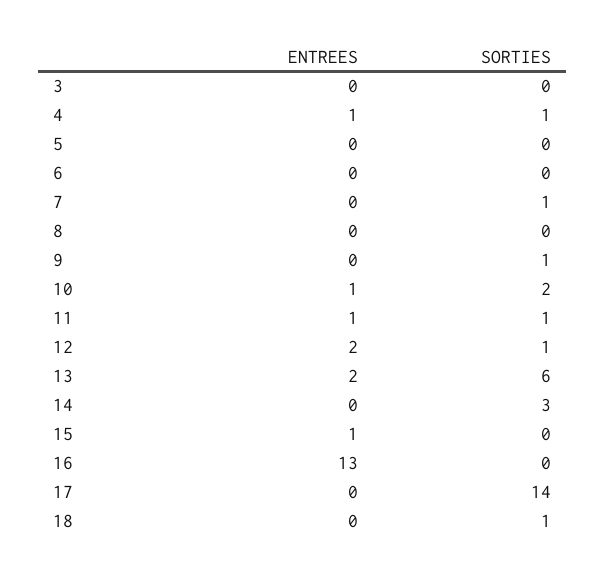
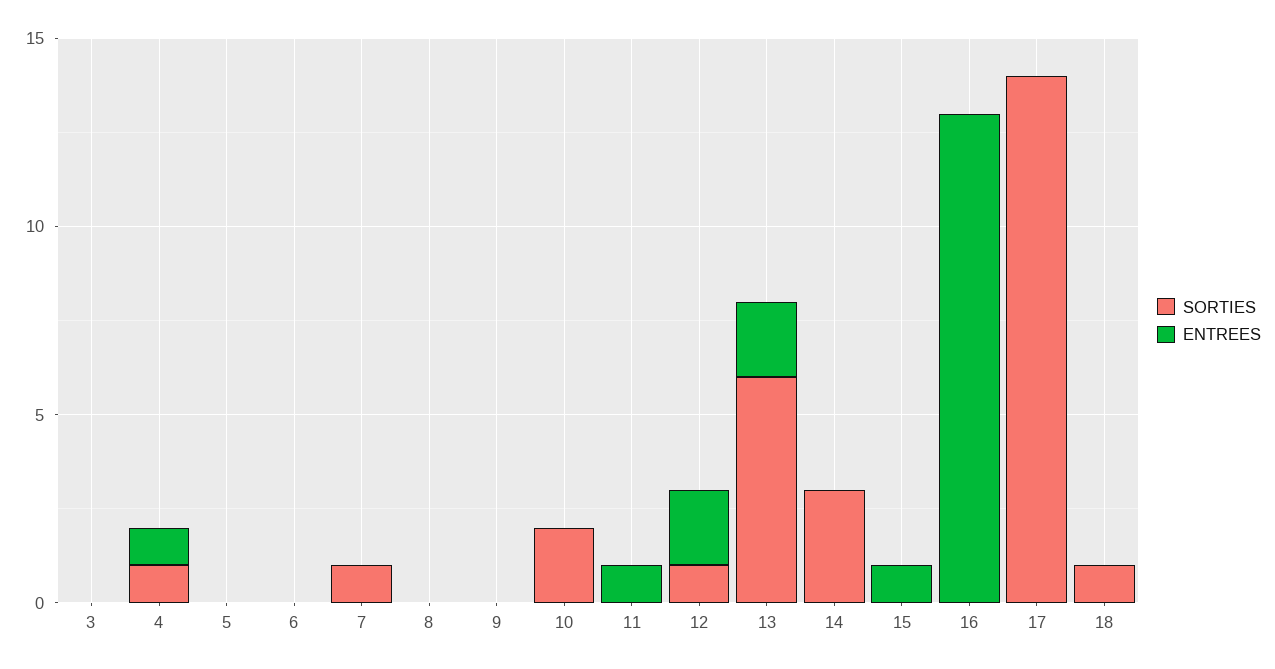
SORTIES, 9: 1 -> 0
ENTREES, 10: 1 -> 0
SORTIES, 11: 1 -> 0

